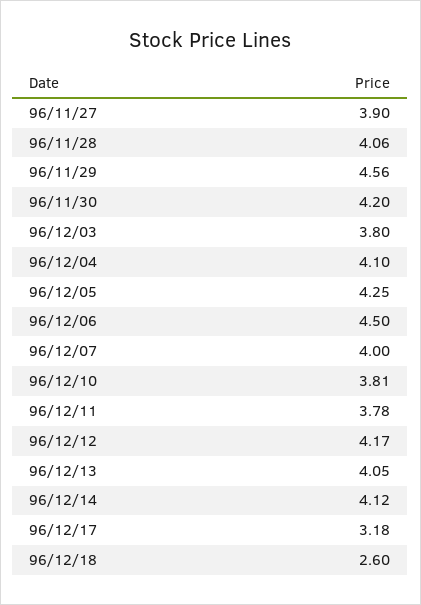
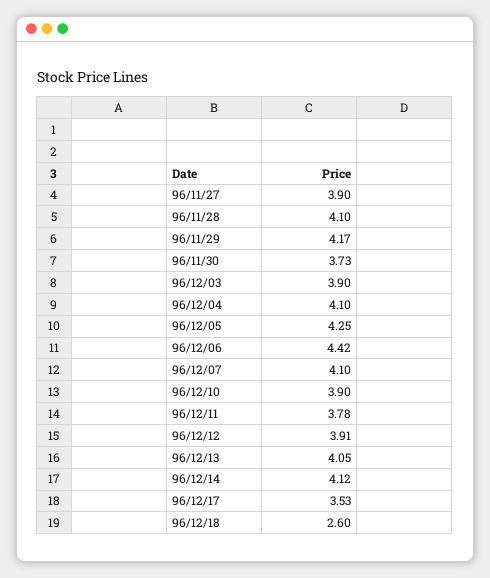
96/11/28: 4.06 -> 4.1
96/11/29: 4.56 -> 4.17
96/11/30: 4.2 -> 3.73
96/12/03: 3.8 -> 3.9
96/12/06: 4.5 -> 4.42
96/12/07: 4 -> 4.1
96/12/10: 3.81 -> 3.9
96/12/12: 4.17 -> 3.91
96/12/17: 3.18 -> 3.53

